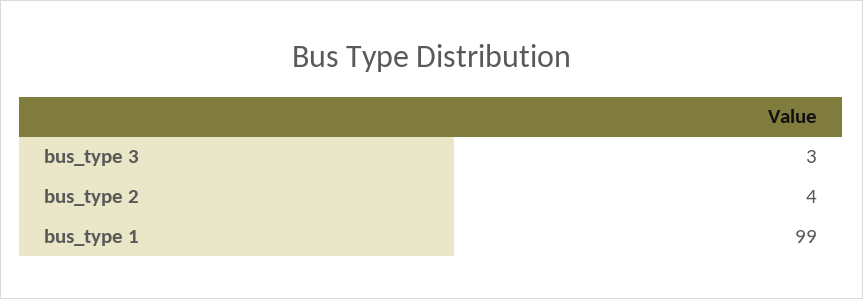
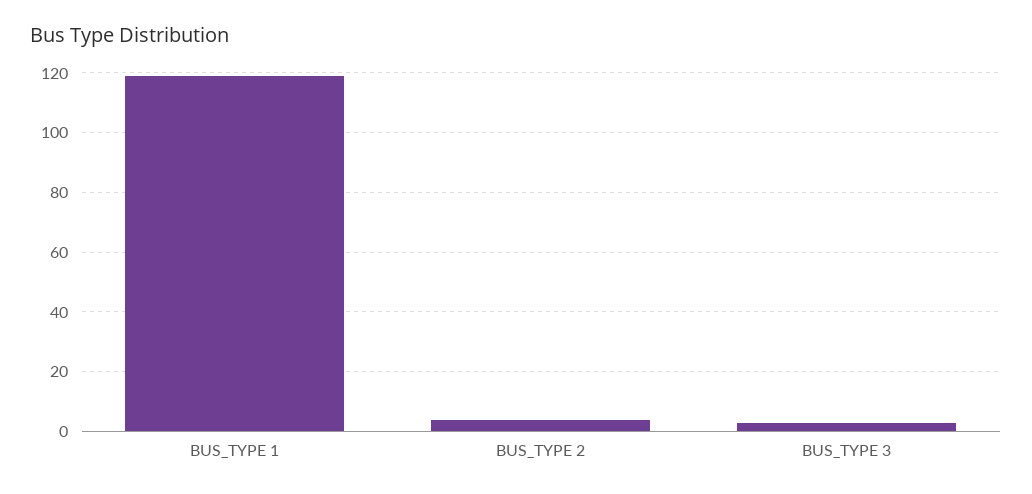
bus_type 1: 99 -> 120

